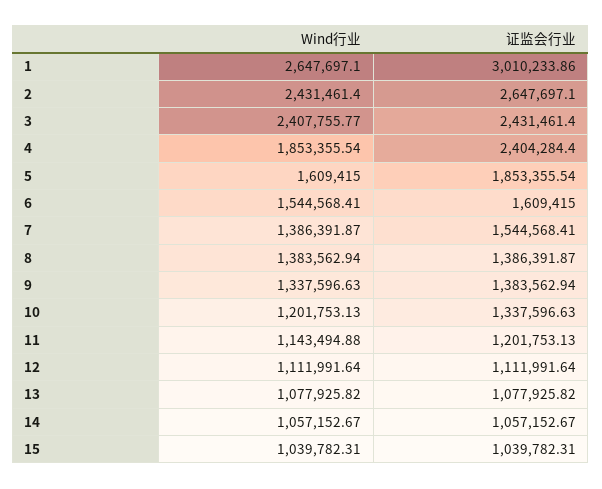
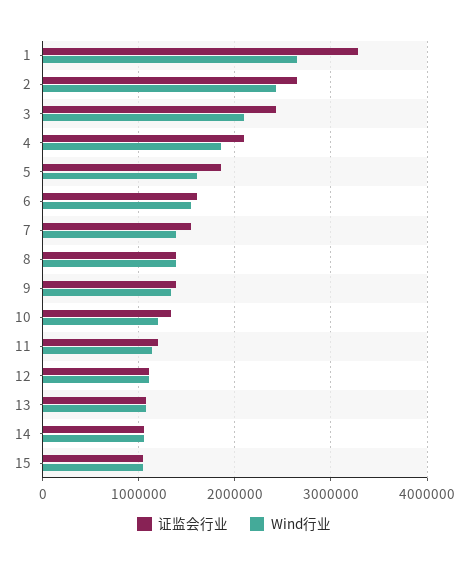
证监会行业, 1: 3010233.86 -> 3300000
Wind行业, 3: 2407755.77 -> 2100000
证监会行业, 4: 2404284.4 -> 2100000

